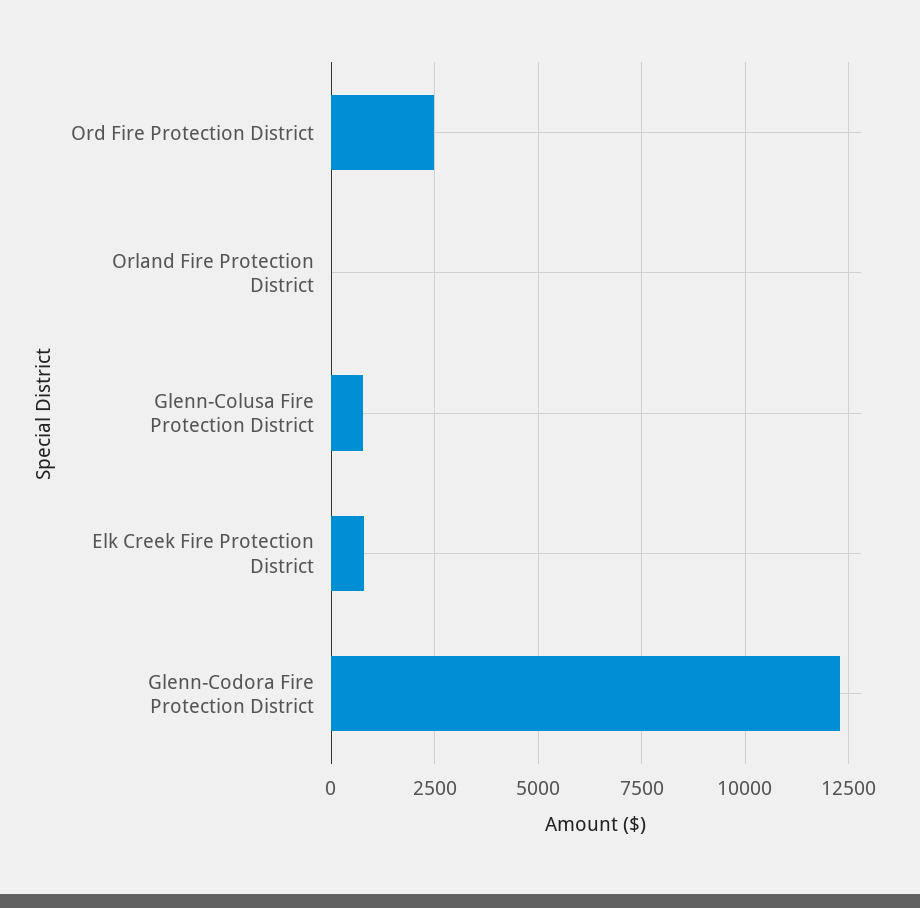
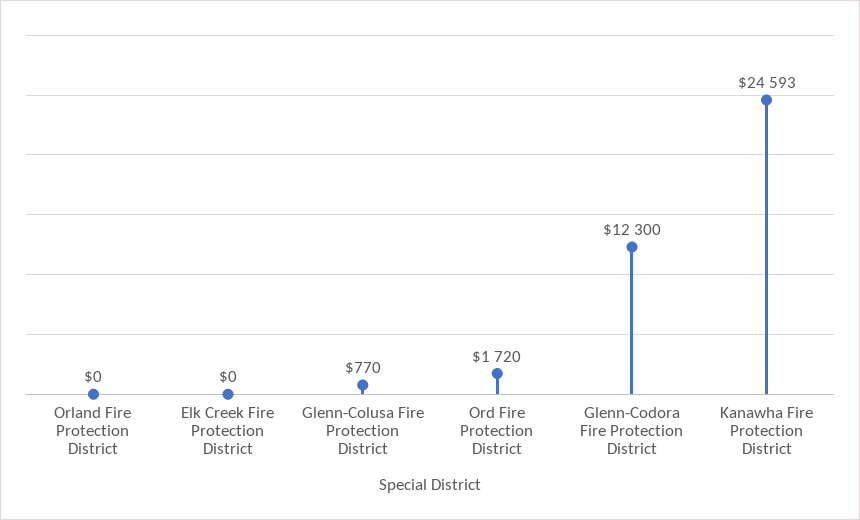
Ord Fire Protection District: 2500 -> 1720
Elk Creek Fire Protection District: 750 -> 0
Kanawha Fire Protection District: none -> 24593

